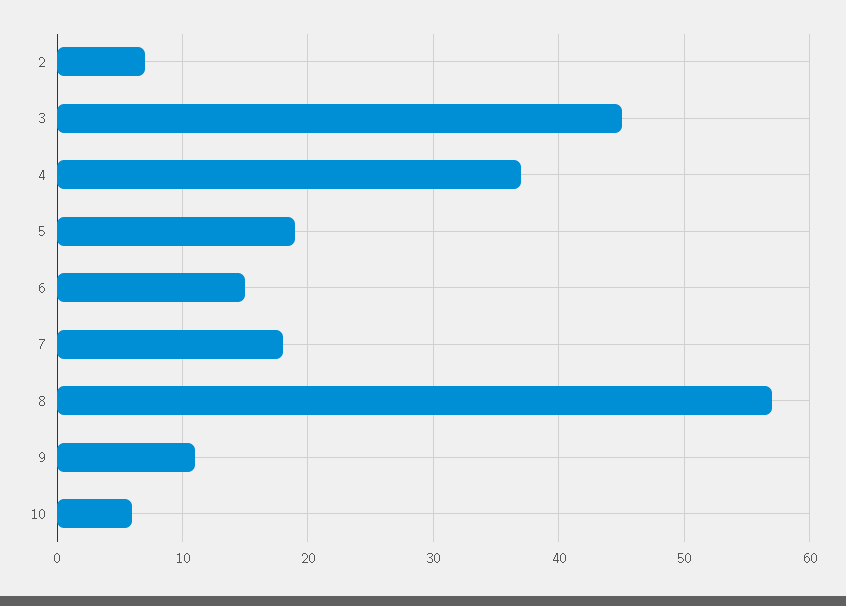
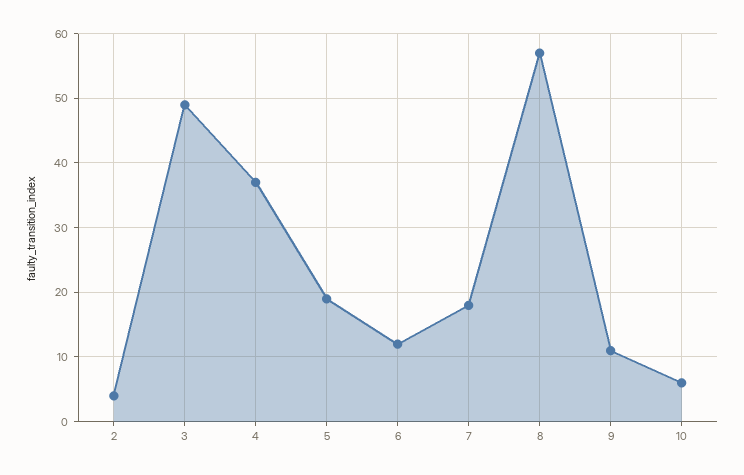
2: 7 -> 4
3: 45 -> 49
6: 15 -> 12

